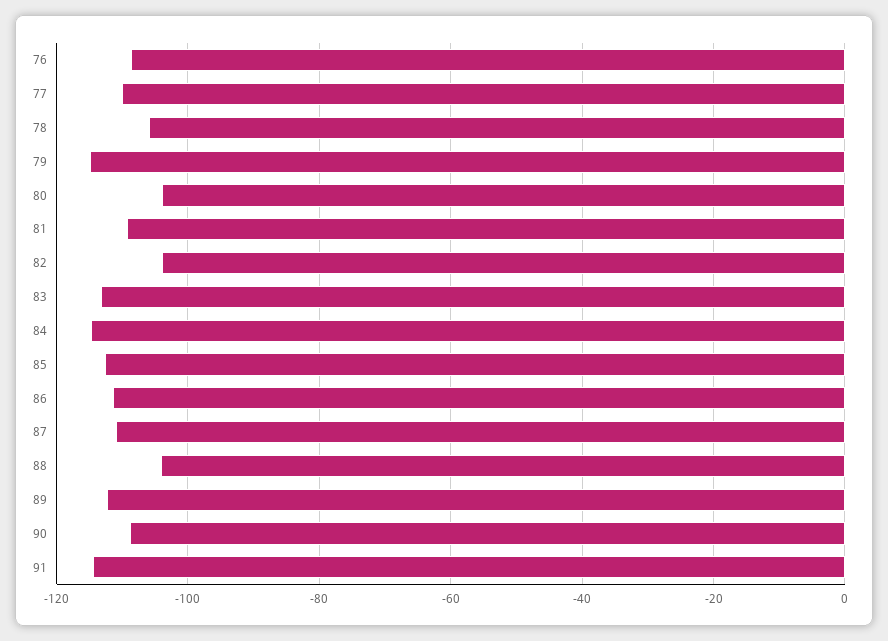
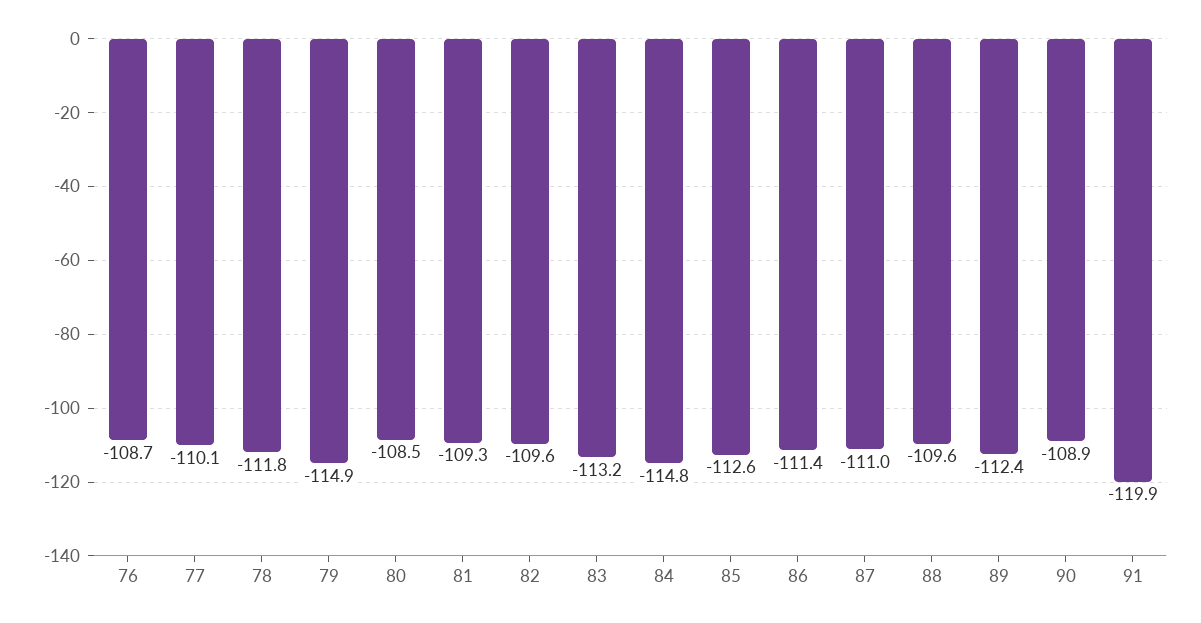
78: -106 -> -111.8
80: -104 -> -108.5
82: -104 -> -109.6
88: -104 -> -109.6
91: -114 -> -119.9

